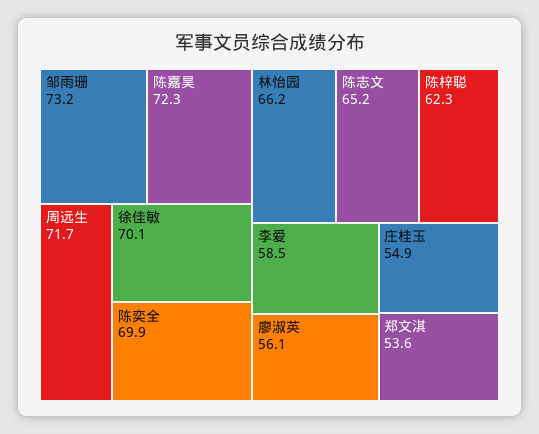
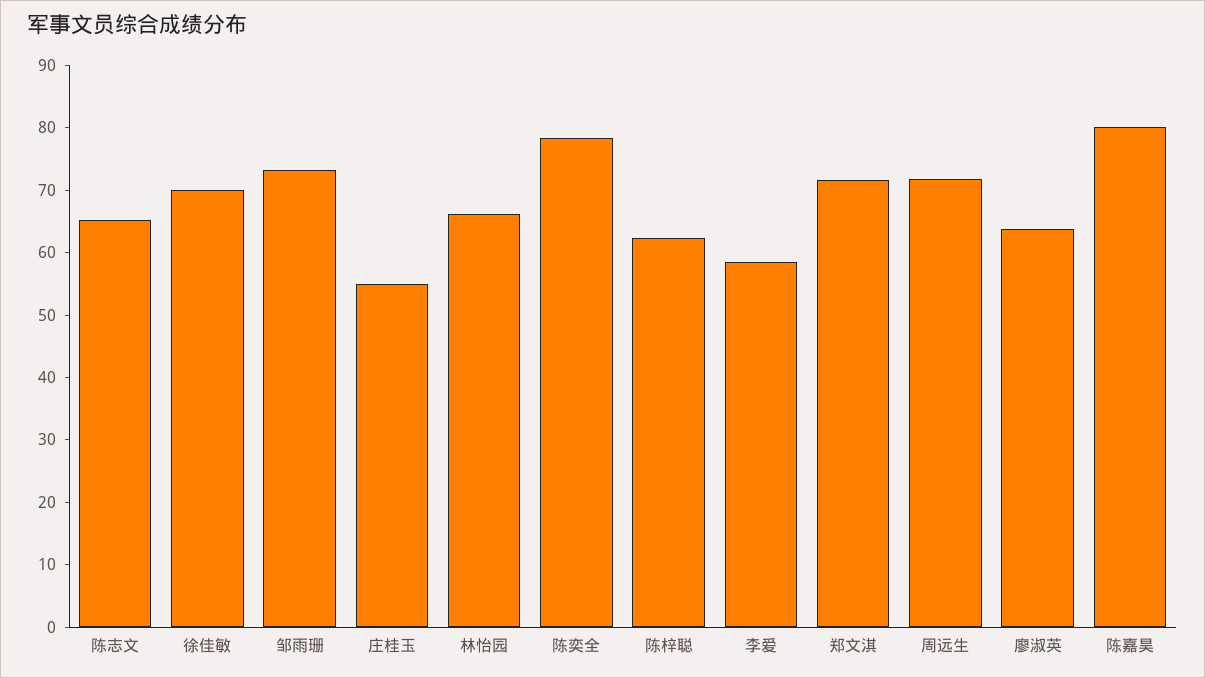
陈嘉昊: 72.3 -> 80
陈奕全: 69.9 -> 78
廖淑英: 56.1 -> 64
郑文淇: 53.6 -> 72

